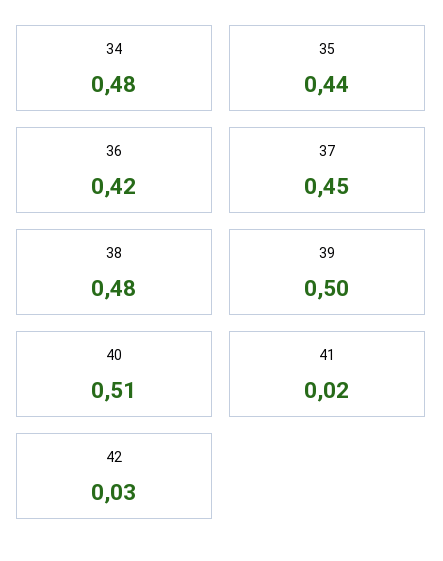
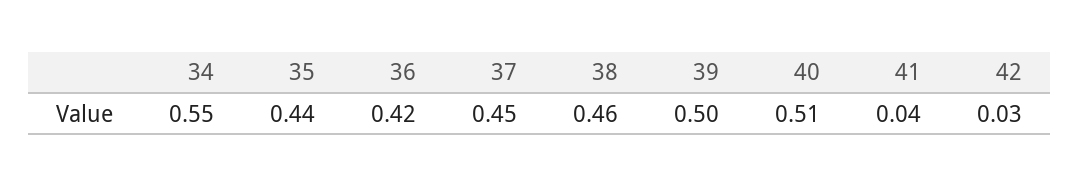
34: 0.48 -> 0.55
38: 0.48 -> 0.46
41: 0.02 -> 0.04

